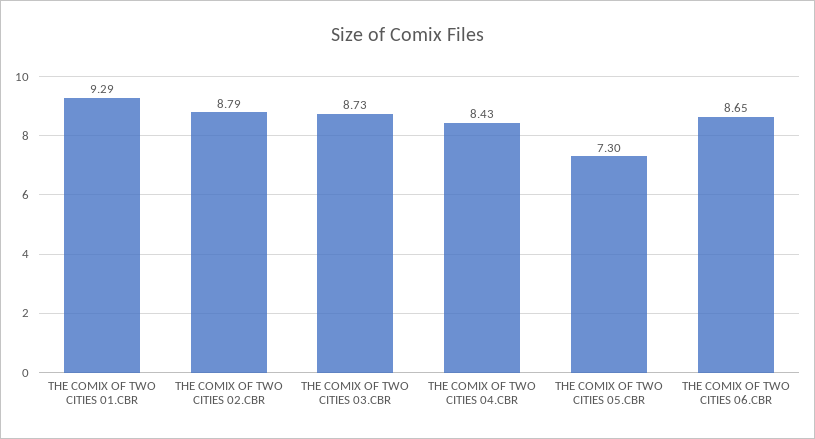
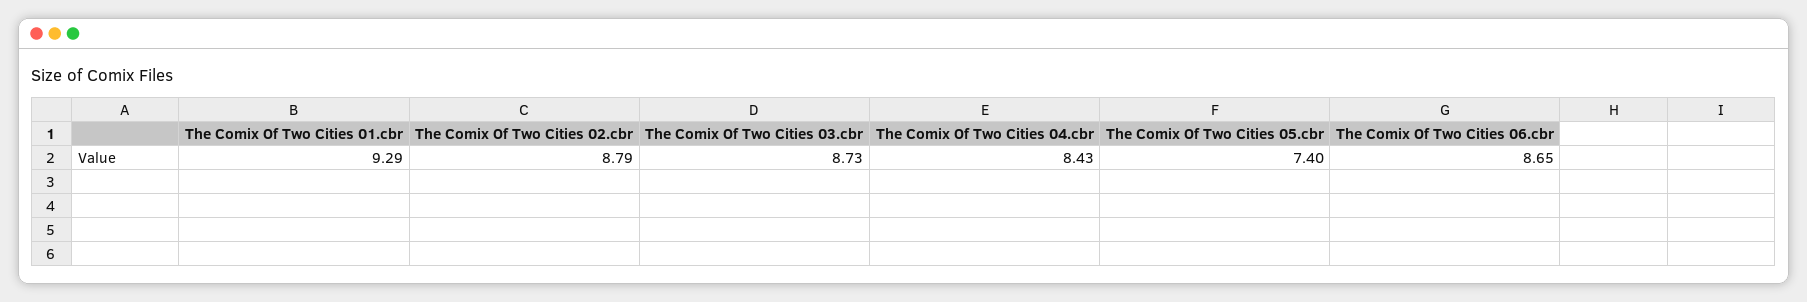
THE COMIX OF TWO CITIES 05.CBR: 7.3 -> 7.4

